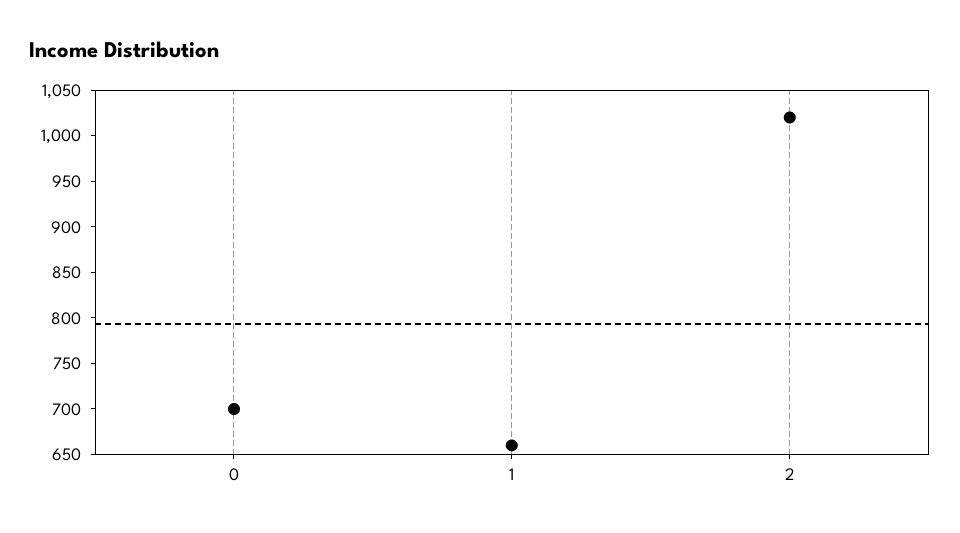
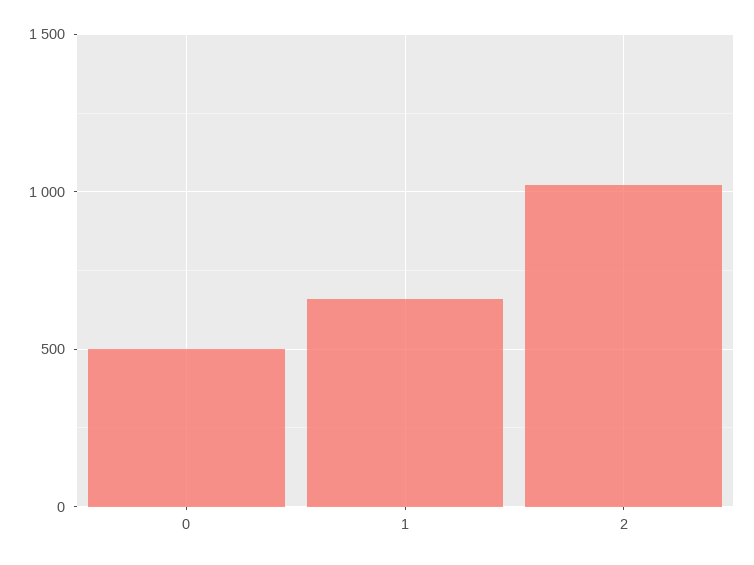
0: 700 -> 500

